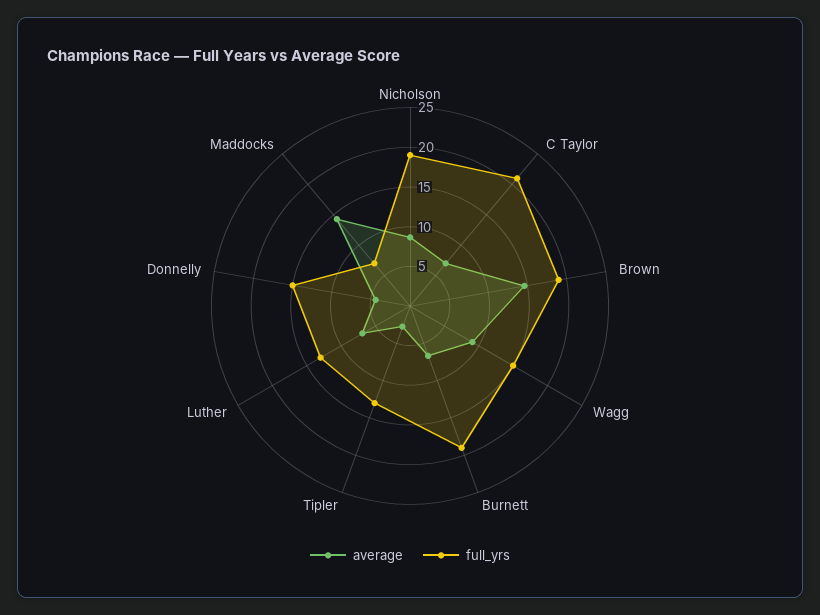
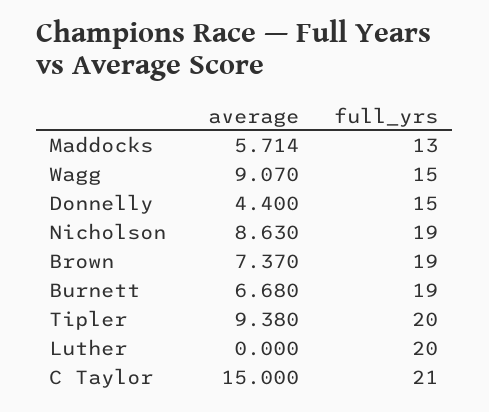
average, C Taylor: 7.5 -> 15
average, Brown: 15 -> 7.37
average, Tipler: 2.5 -> 9.38
full_yrs, Tipler: 12.5 -> 20
average, Luther: 7.5 -> 0
full_yrs, Luther: 12.5 -> 20
average, Maddocks: 15 -> 5.714
full_yrs, Maddocks: 7.5 -> 13

